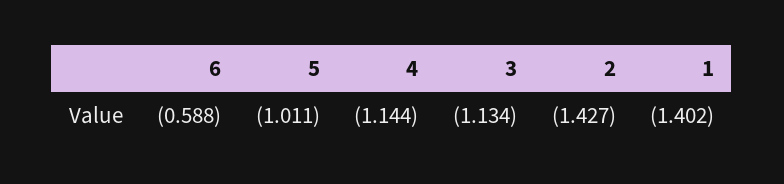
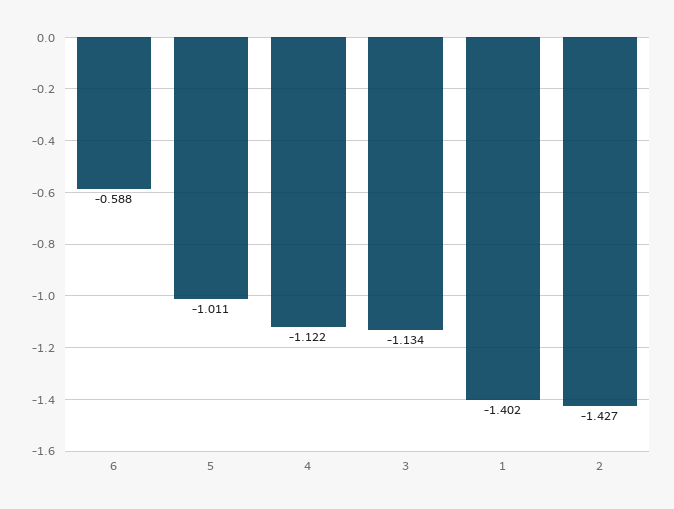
4: -1.144 -> -1.122

